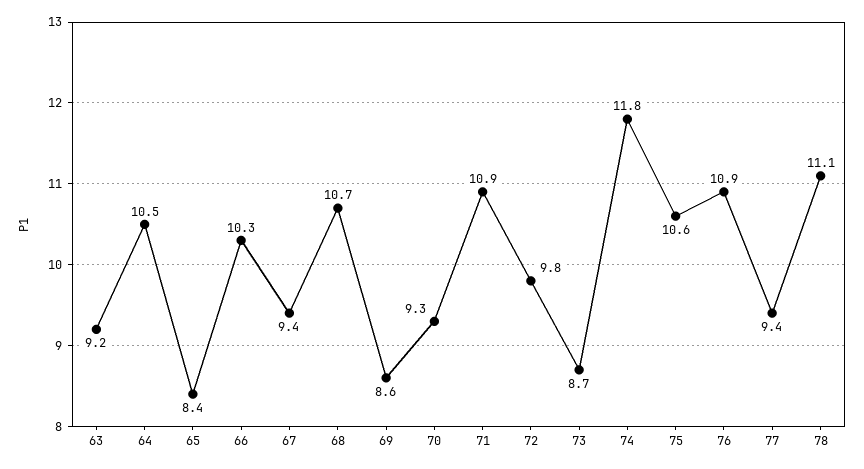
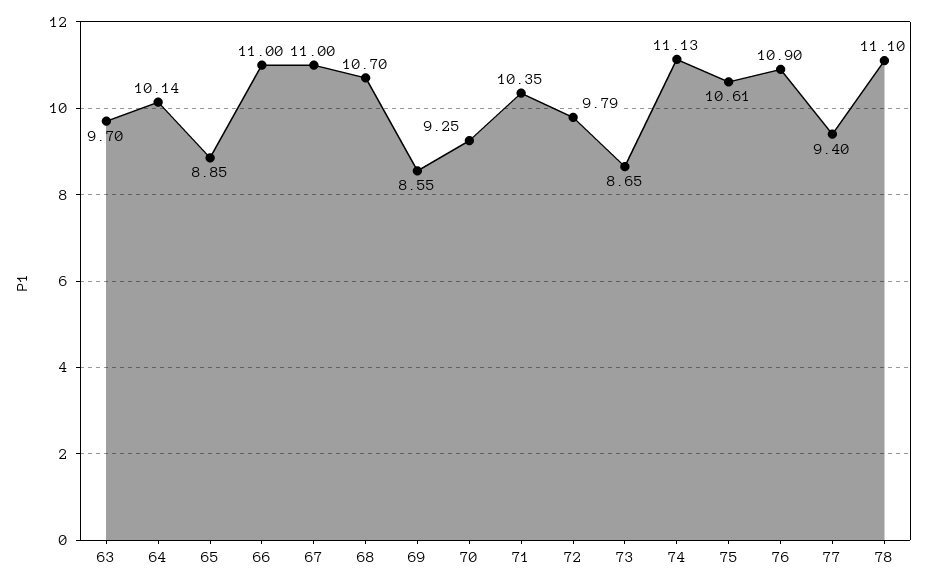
63: 9.2 -> 9.7
64: 10.5 -> 10.14
65: 8.4 -> 8.85
66: 10.3 -> 11
67: 9.4 -> 11
71: 10.9 -> 10.35
74: 11.8 -> 11.13

